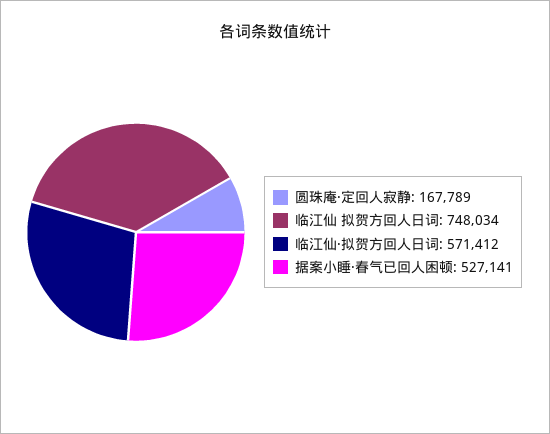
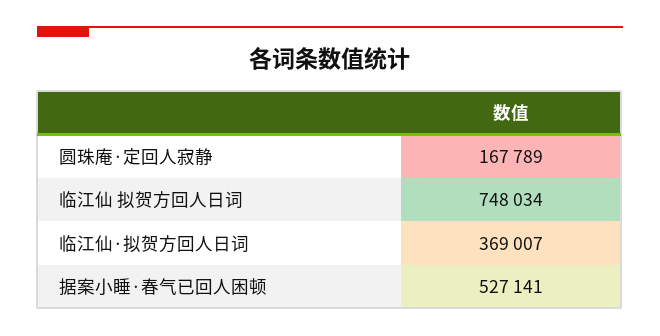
临江仙·拟贺方回人日词: 571412 -> 369007

